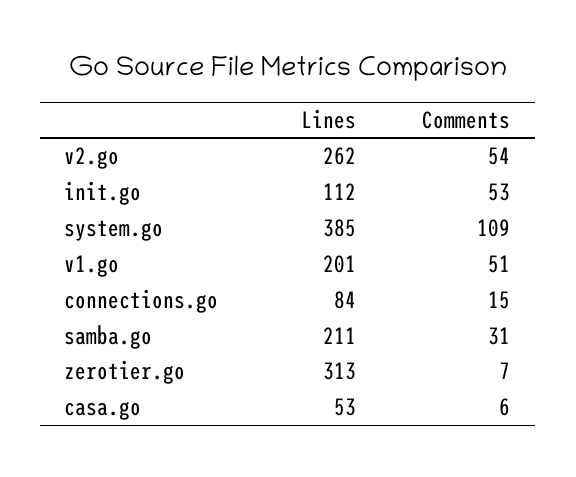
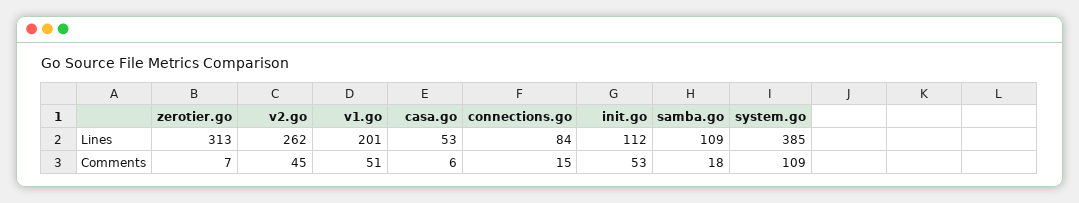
Comments, v2.go: 54 -> 45
Lines, samba.go: 211 -> 109
Comments, samba.go: 31 -> 18

